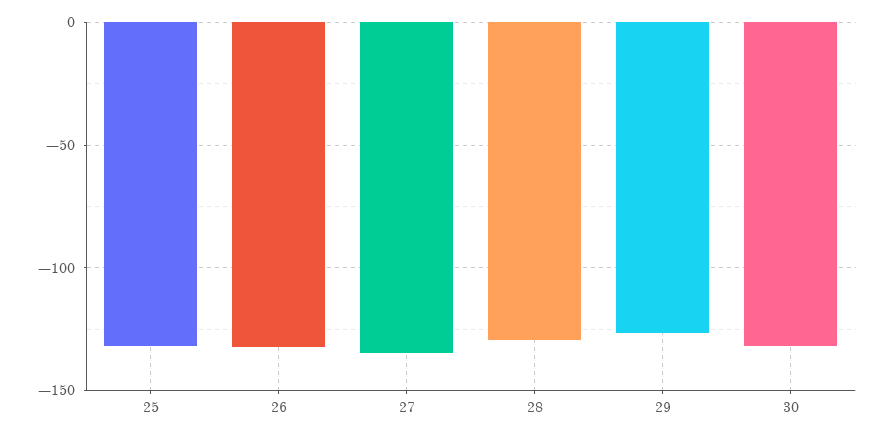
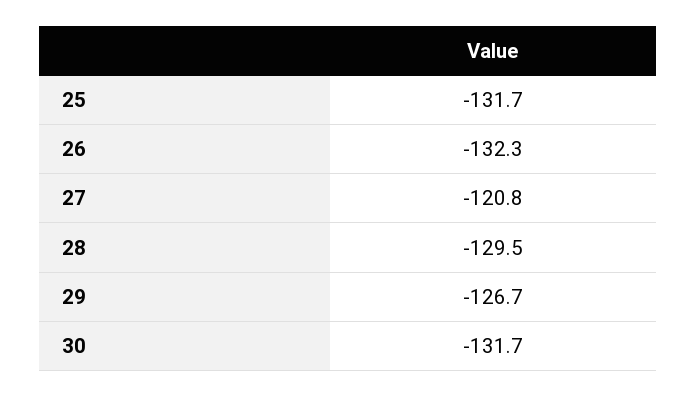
27: -135 -> -120.8

